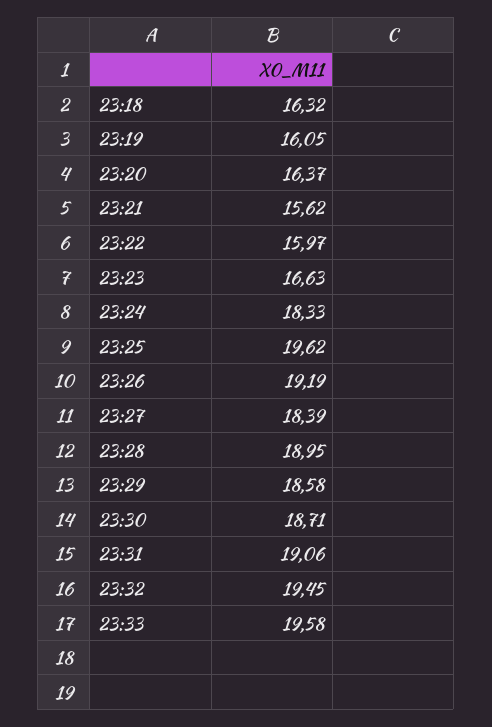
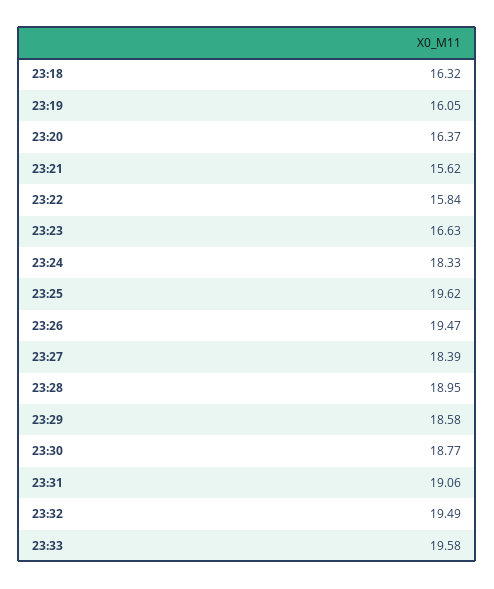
23:22: 15.97 -> 15.84
23:26: 19.19 -> 19.47
23:30: 18.71 -> 18.77
23:32: 19.45 -> 19.49

